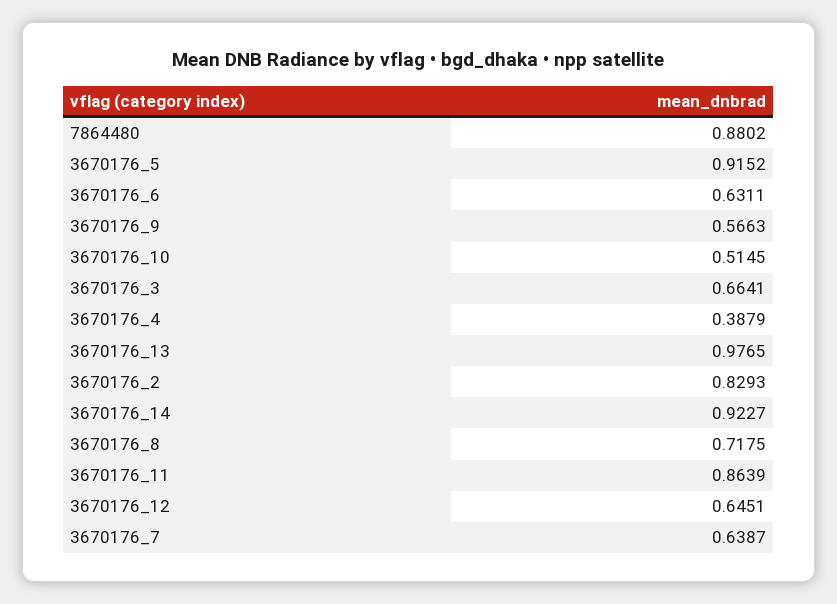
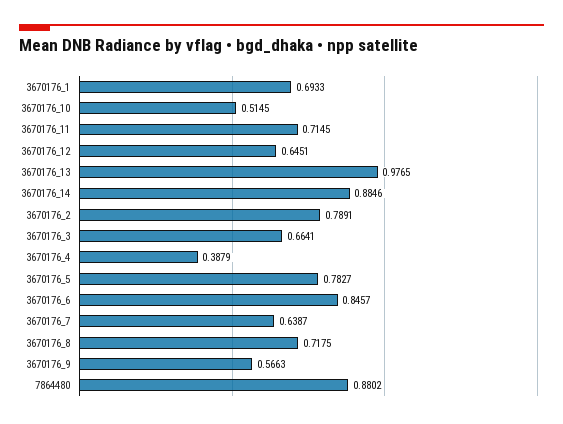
3670176_5: 0.9152 -> 0.7827
3670176_6: 0.6311 -> 0.8457
3670176_2: 0.8293 -> 0.7891
3670176_14: 0.9227 -> 0.8846
3670176_11: 0.8639 -> 0.7145
3670176_1: none -> 0.6933

